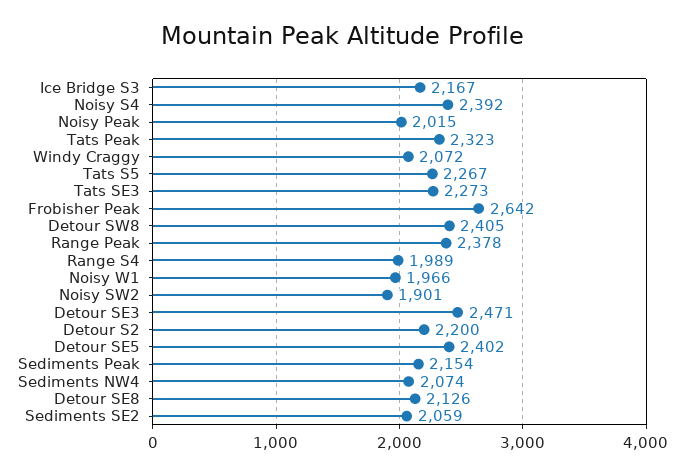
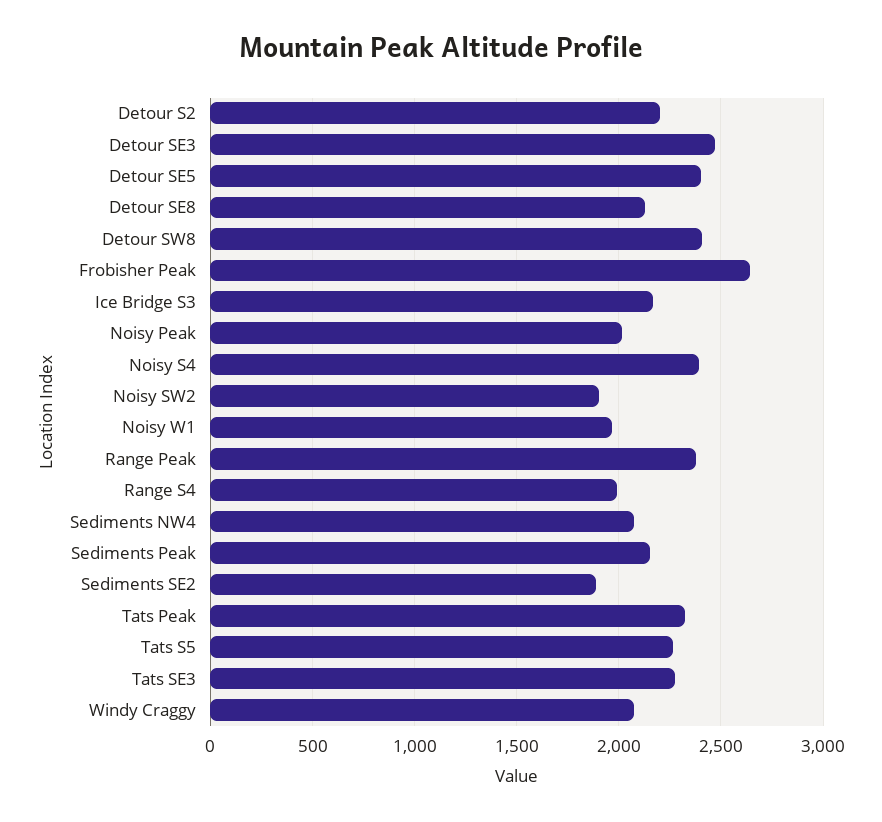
Sediments SE2: 2059 -> 1900

